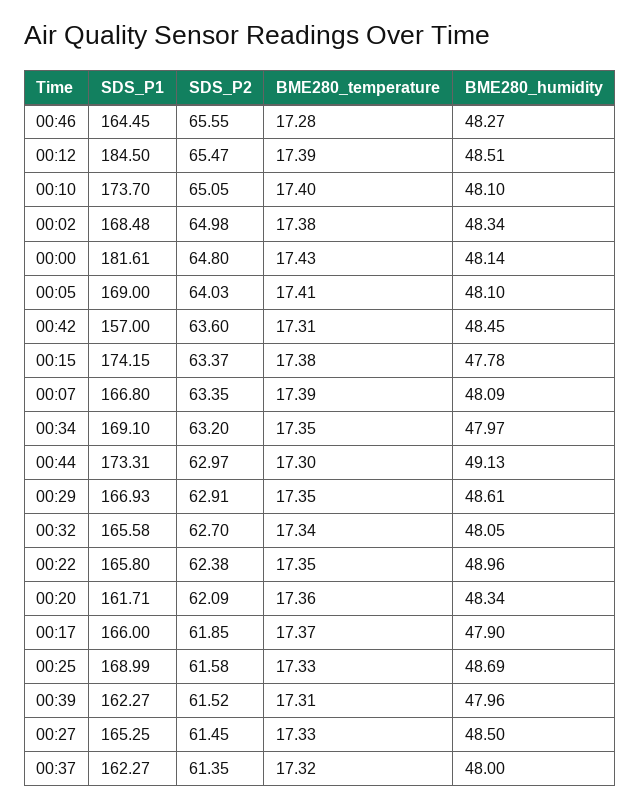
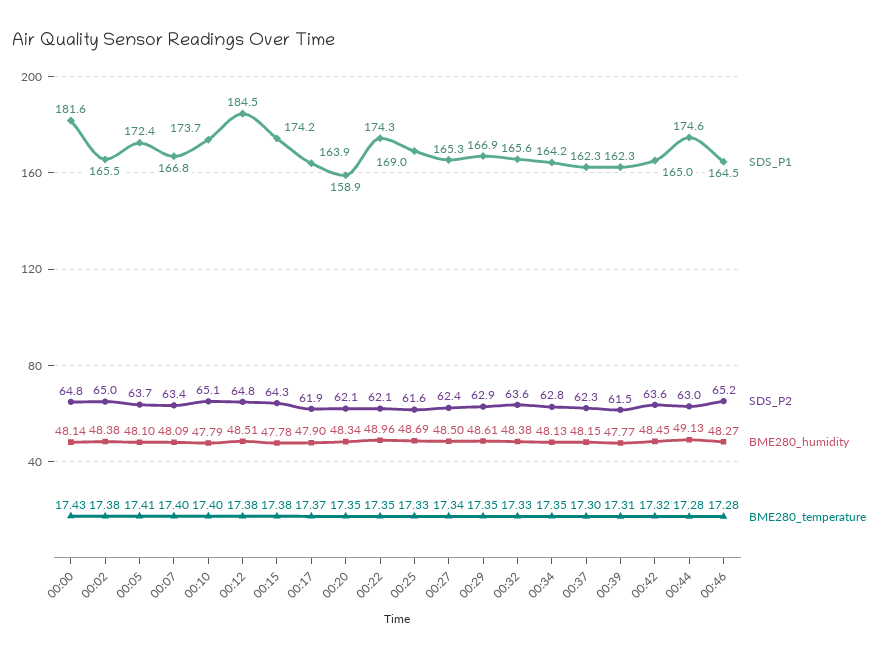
SDS_P2, 00:46: 65.55 -> 65.2
SDS_P2, 00:12: 65.47 -> 64.8
BME280_temperature, 00:12: 17.39 -> 17.38
BME280_humidity, 00:10: 48.1 -> 47.79
SDS_P1, 00:02: 168.48 -> 165.5
BME280_humidity, 00:02: 48.34 -> 48.38
SDS_P1, 00:05: 169 -> 172.4
SDS_P2, 00:05: 64.03 -> 63.7
SDS_P1, 00:42: 157 -> 165
BME280_temperature, 00:42: 17.31 -> 17.32
SDS_P2, 00:15: 63.37 -> 64.3
BME280_temperature, 00:07: 17.39 -> 17.4
SDS_P1, 00:34: 169.1 -> 164.2
SDS_P2, 00:34: 63.2 -> 62.8
BME280_humidity, 00:34: 47.97 -> 48.13
SDS_P1, 00:44: 173.31 -> 174.6
BME280_temperature, 00:44: 17.3 -> 17.28
SDS_P2, 00:32: 62.7 -> 63.6
BME280_temperature, 00:32: 17.34 -> 17.33
BME280_humidity, 00:32: 48.05 -> 48.38
SDS_P1, 00:22: 165.8 -> 174.3
SDS_P2, 00:22: 62.38 -> 62.1
SDS_P1, 00:20: 161.71 -> 158.9
BME280_temperature, 00:20: 17.36 -> 17.35
SDS_P1, 00:17: 166 -> 163.9
BME280_humidity, 00:39: 47.96 -> 47.77
SDS_P2, 00:27: 61.45 -> 62.4
BME280_temperature, 00:27: 17.33 -> 17.34
SDS_P2, 00:37: 61.35 -> 62.3
BME280_temperature, 00:37: 17.32 -> 17.3
BME280_humidity, 00:37: 48 -> 48.15

